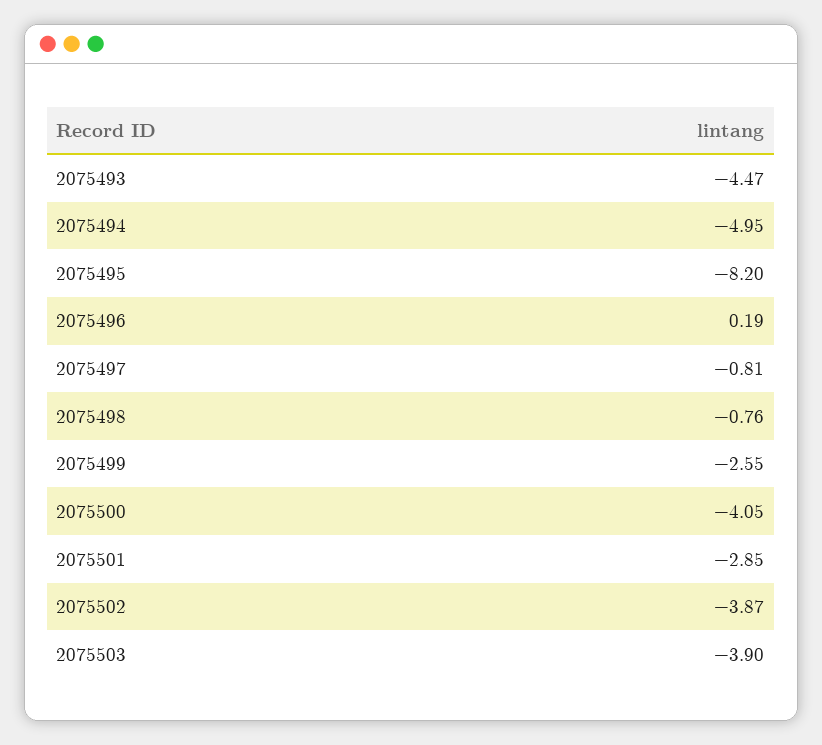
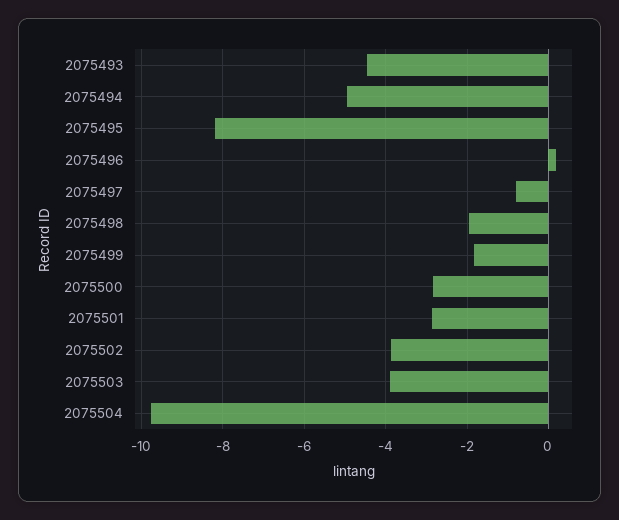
2075498: -0.76 -> -2
2075499: -2.55 -> -1.8
2075500: -4.05 -> -2.8
2075504: none -> -9.8

